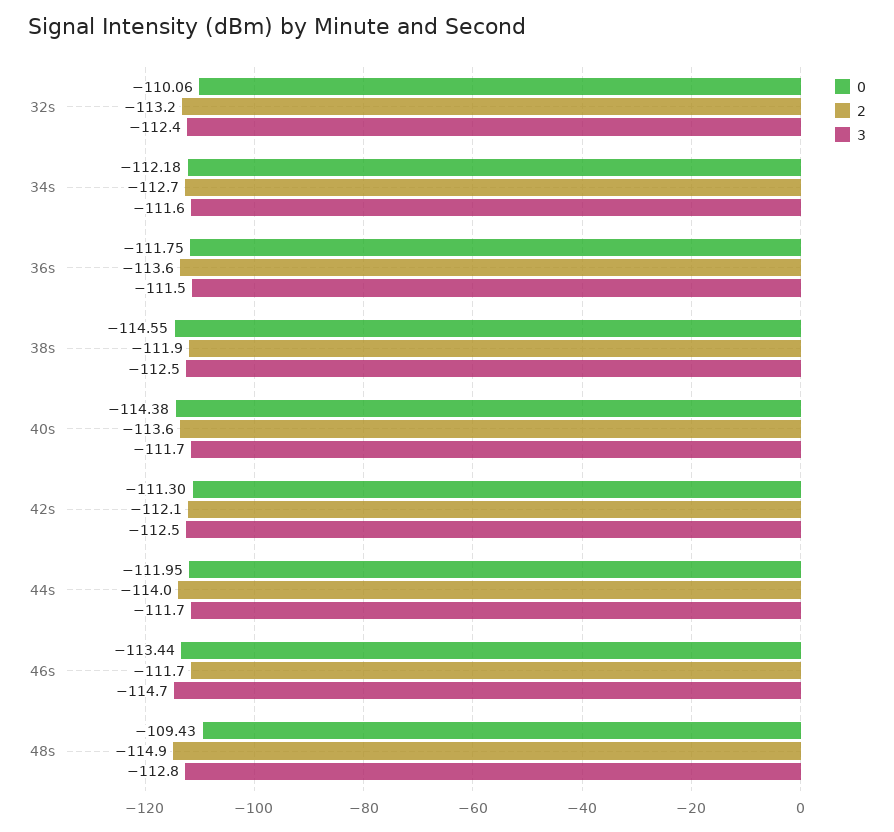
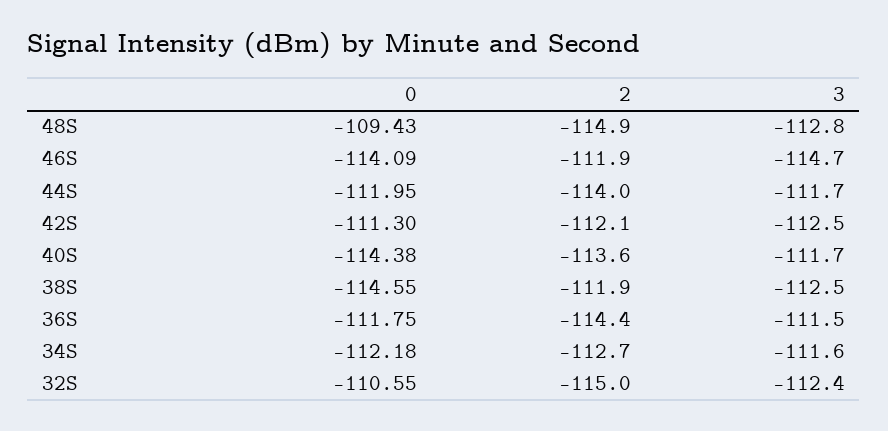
0, 32s: -110.06 -> -110.55
2, 32s: -113.2 -> -115
2, 36s: -113.6 -> -114.4
0, 46s: -113.44 -> -114.09
2, 46s: -111.7 -> -111.9

